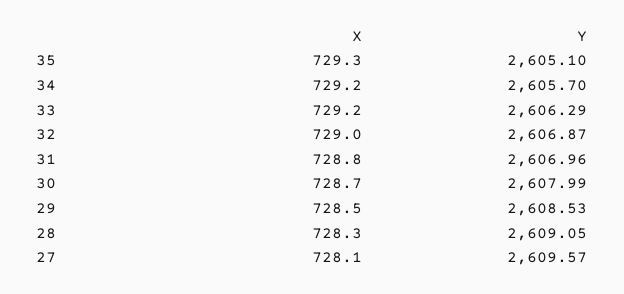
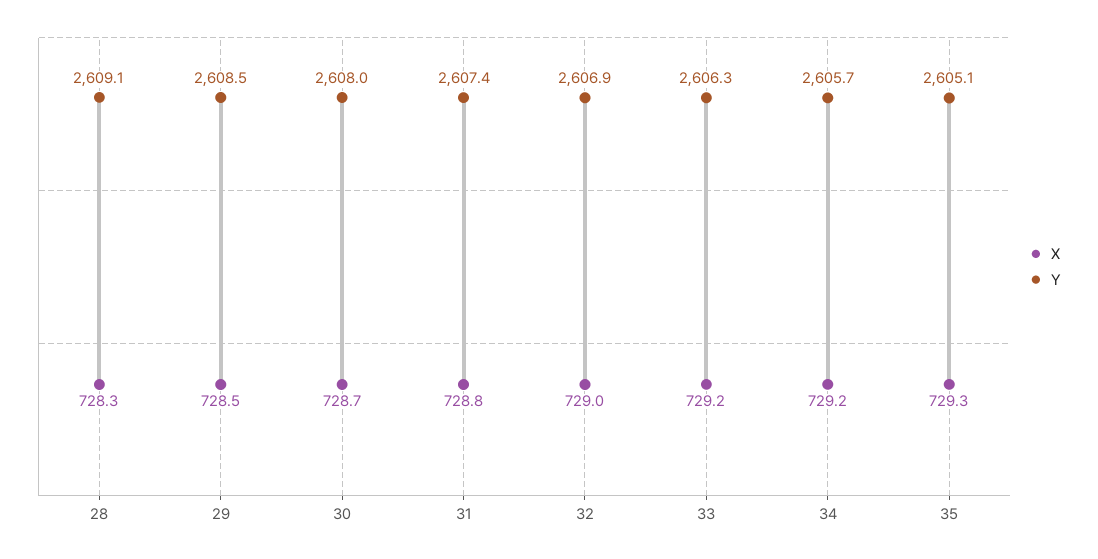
Y, 31: 2606.96 -> 2607.4
X, 27: 728.1 -> none
Y, 27: 2609.57 -> none

